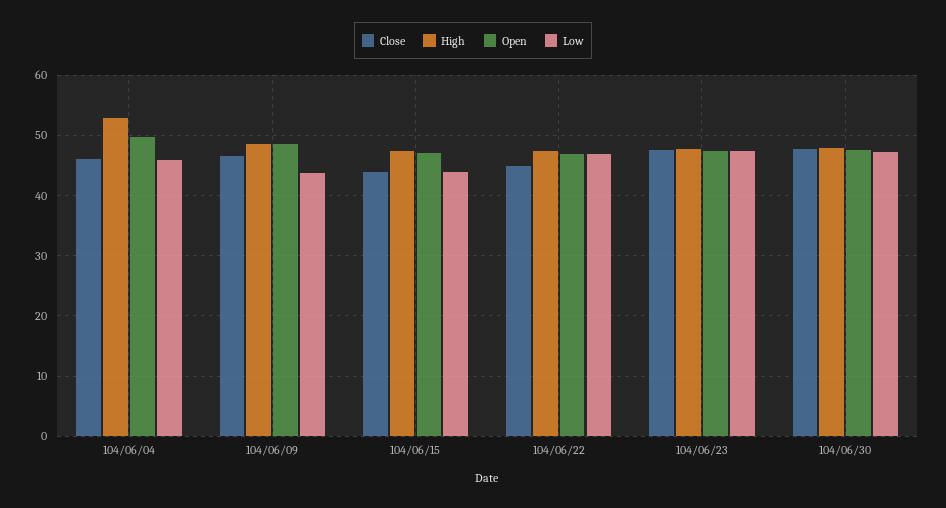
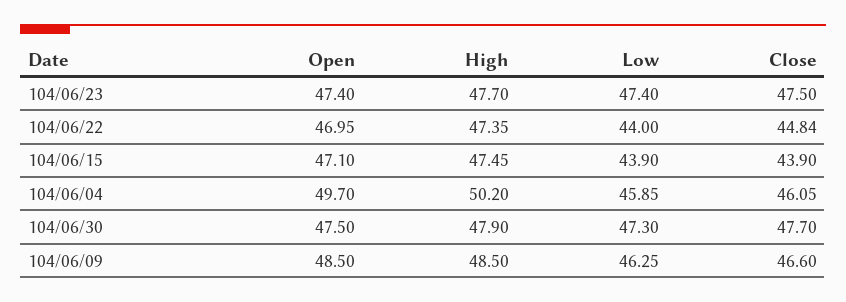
High, 104/06/04: 53 -> 50.2
Low, 104/06/09: 44 -> 46.25
Low, 104/06/22: 47 -> 44

